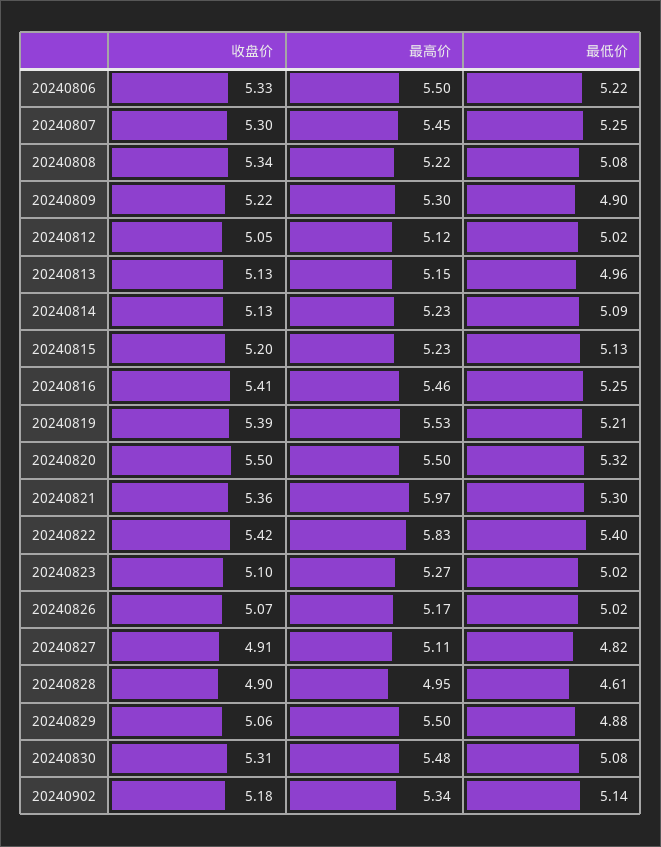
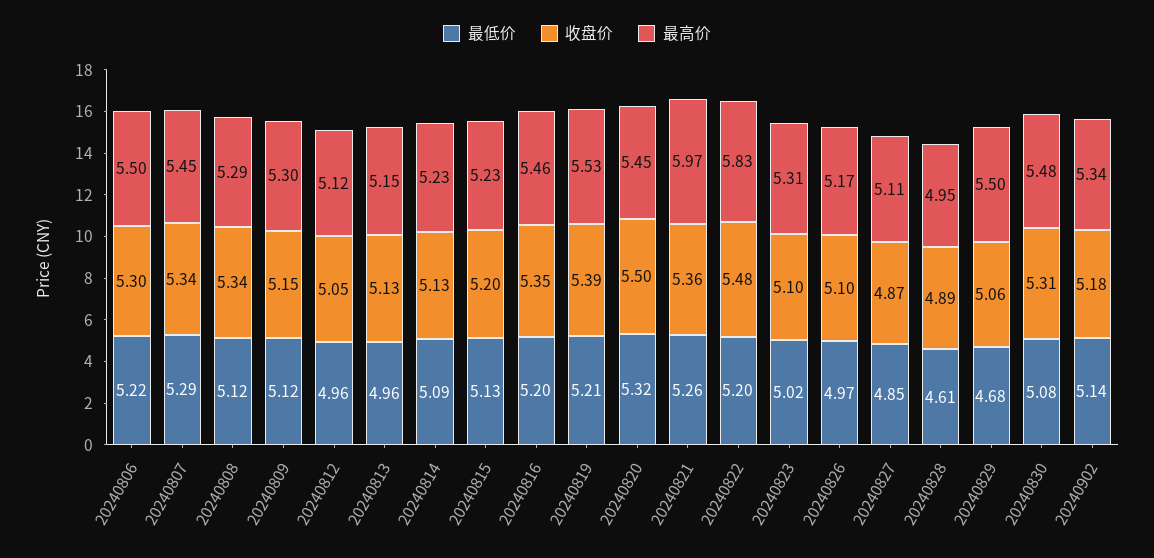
收盘价, 20240806: 5.33 -> 5.3
收盘价, 20240807: 5.3 -> 5.34
最低价, 20240807: 5.25 -> 5.29
最高价, 20240808: 5.22 -> 5.29
最低价, 20240808: 5.08 -> 5.12
收盘价, 20240809: 5.22 -> 5.15
最低价, 20240809: 4.9 -> 5.12
最低价, 20240812: 5.02 -> 4.96
收盘价, 20240816: 5.41 -> 5.35
最低价, 20240816: 5.25 -> 5.2
最高价, 20240820: 5.5 -> 5.45
最低价, 20240821: 5.3 -> 5.26
收盘价, 20240822: 5.42 -> 5.48
最低价, 20240822: 5.4 -> 5.2
最高价, 20240823: 5.27 -> 5.31
收盘价, 20240826: 5.07 -> 5.1
最低价, 20240826: 5.02 -> 4.97
收盘价, 20240827: 4.91 -> 4.87
最低价, 20240827: 4.82 -> 4.85
收盘价, 20240828: 4.9 -> 4.89
最低价, 20240829: 4.88 -> 4.68

